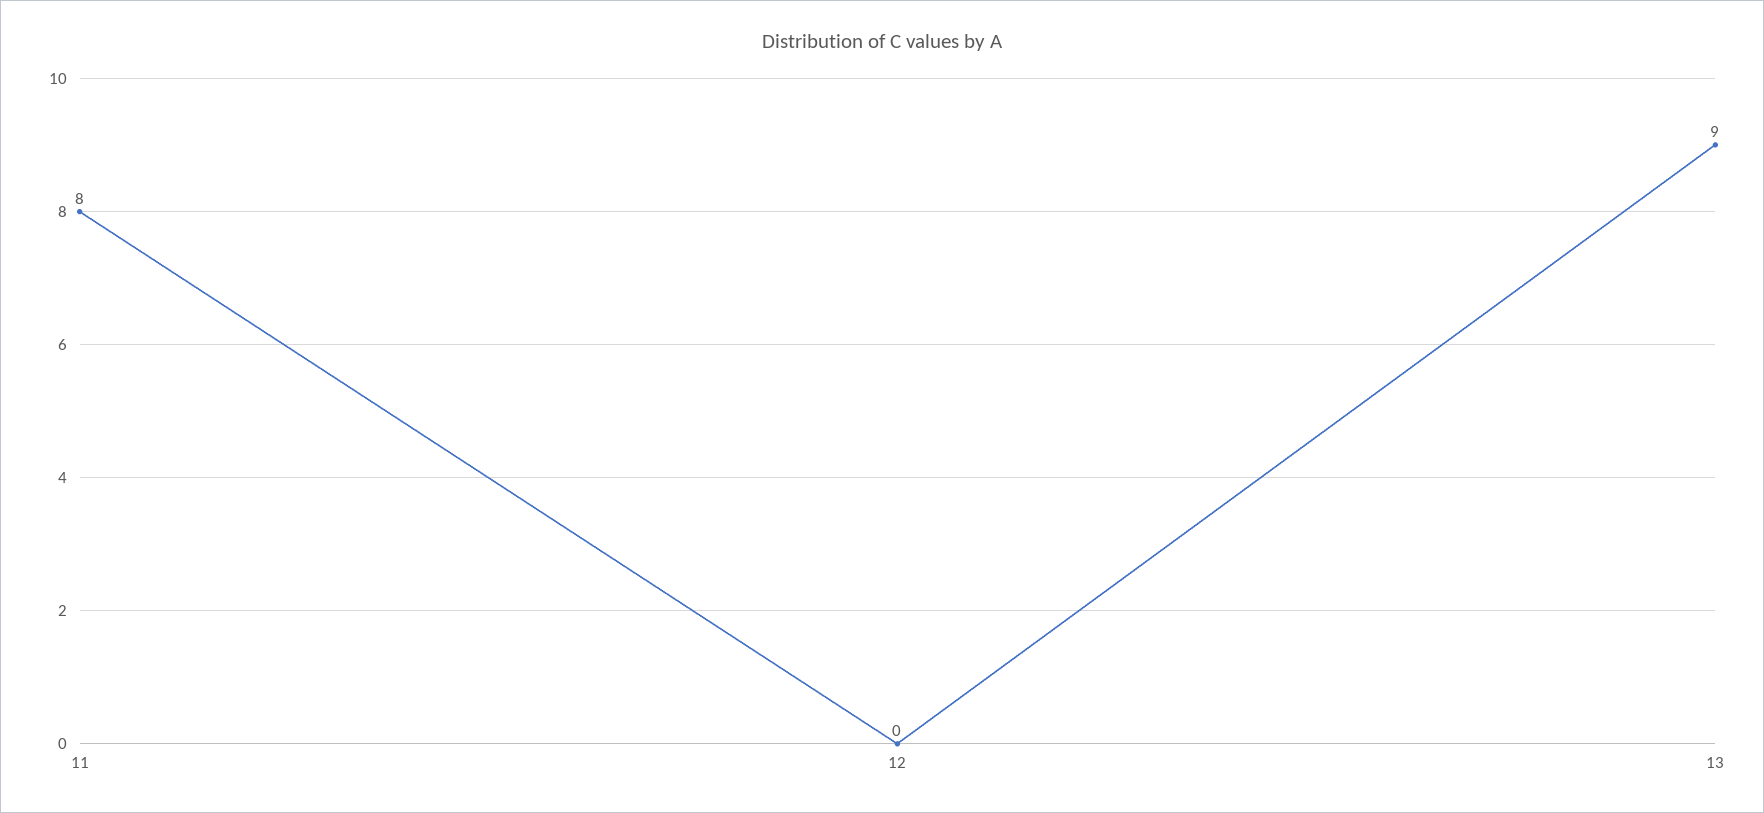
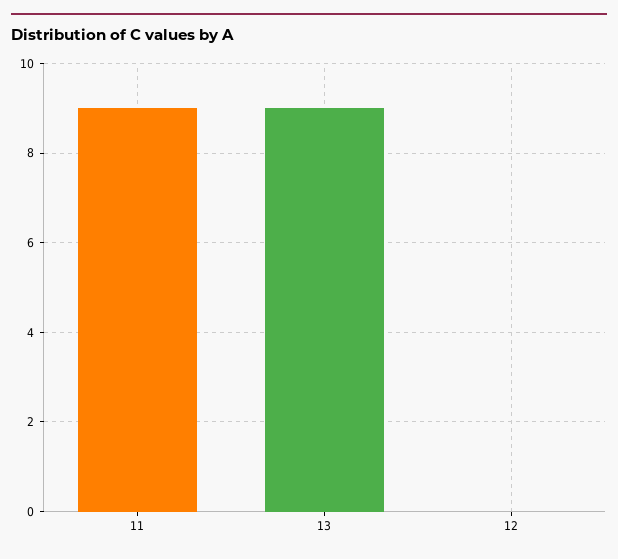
11: 8 -> 9

